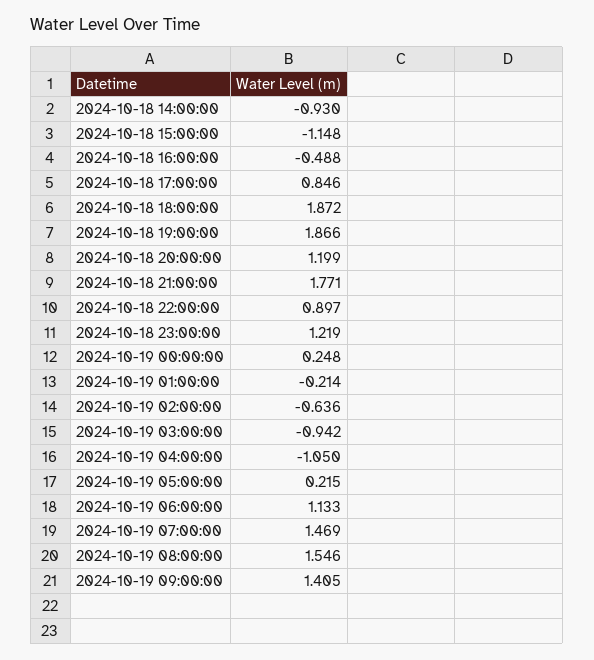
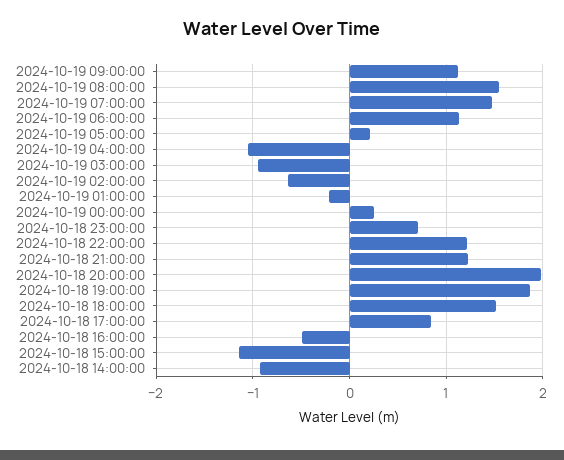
2024-10-18 18:00:00: 1.872 -> 1.5
2024-10-18 20:00:00: 1.199 -> 2
2024-10-18 21:00:00: 1.771 -> 1.2
2024-10-18 22:00:00: 0.897 -> 1.2
2024-10-18 23:00:00: 1.219 -> 0.7
2024-10-19 09:00:00: 1.405 -> 1.1

